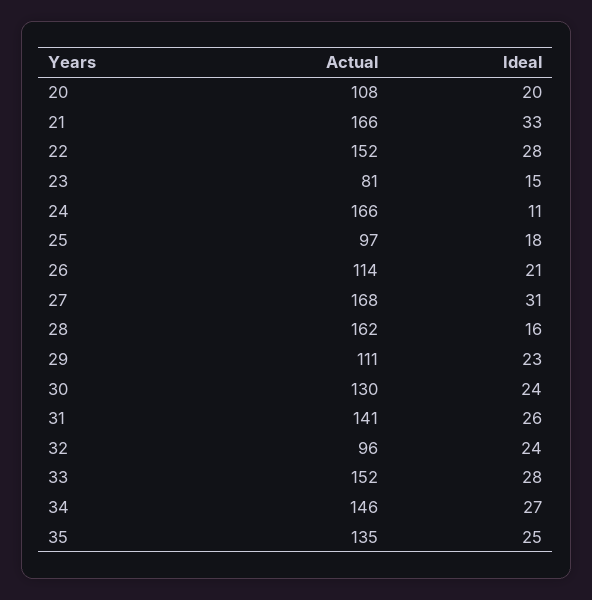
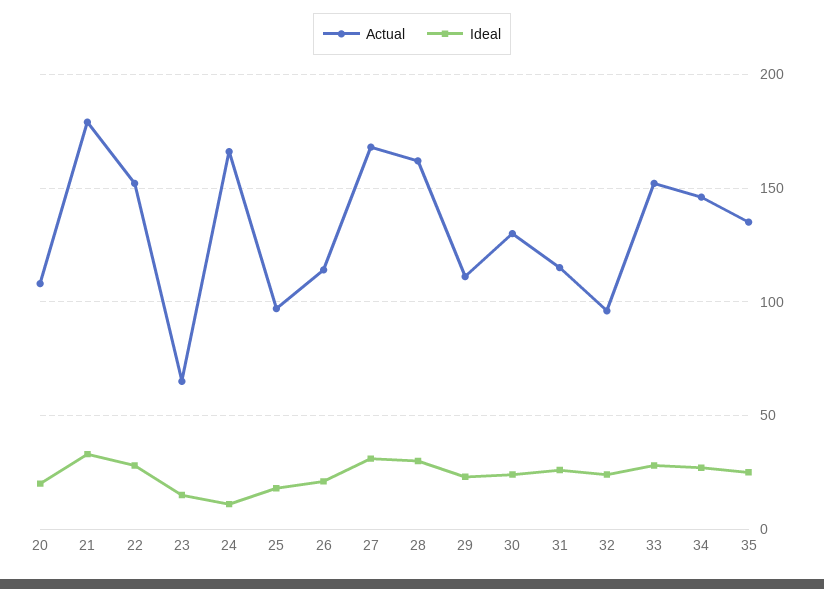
Actual, 21: 166 -> 180
Actual, 23: 81 -> 65
Ideal, 28: 16 -> 30
Actual, 31: 141 -> 115

